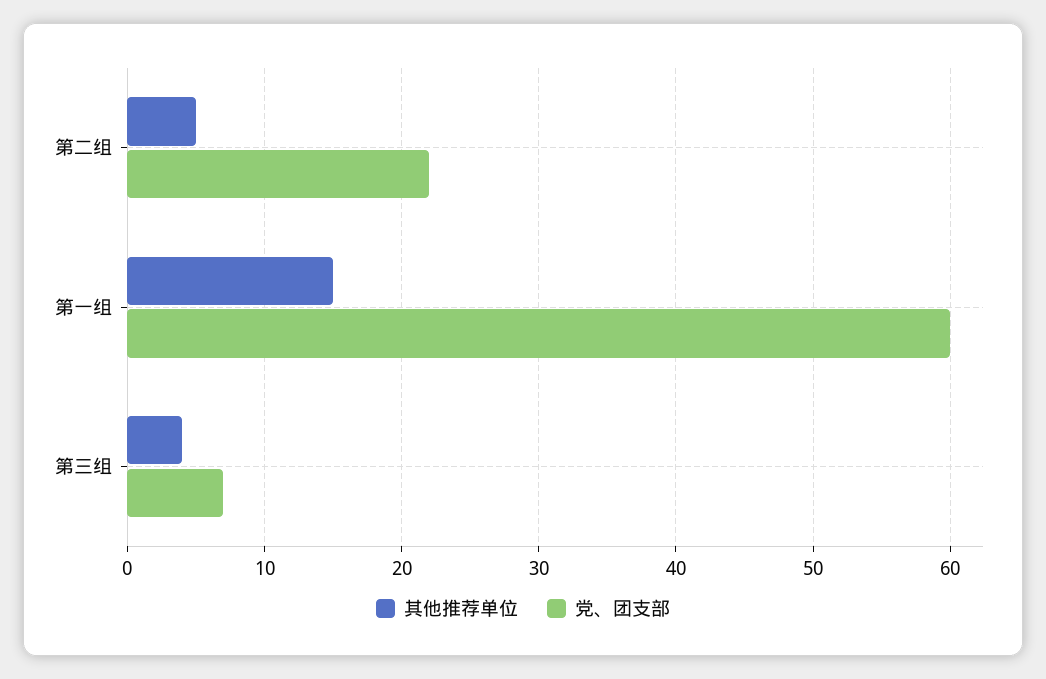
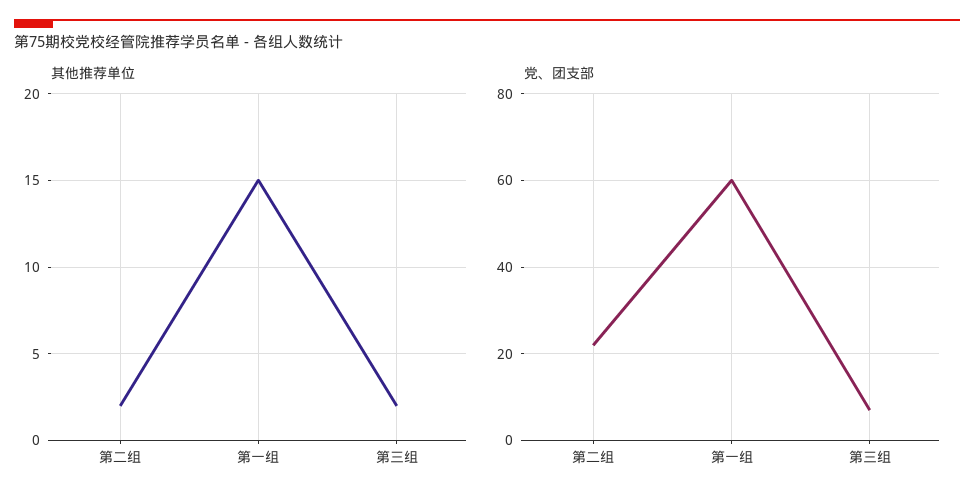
其他推荐单位, 第二组: 5 -> 2
其他推荐单位, 第三组: 4 -> 2

